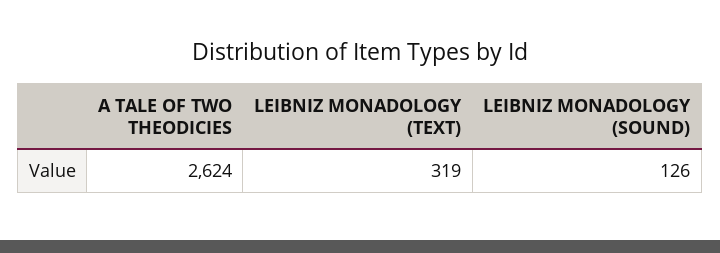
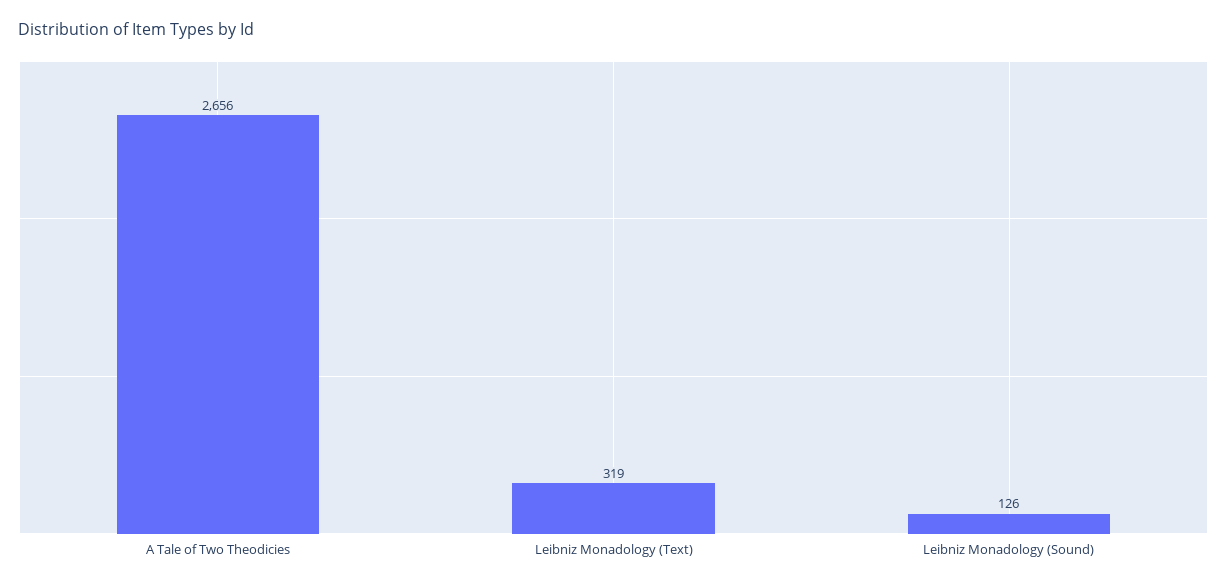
A TALE OF TWO THEODICIES: 2624 -> 2656

